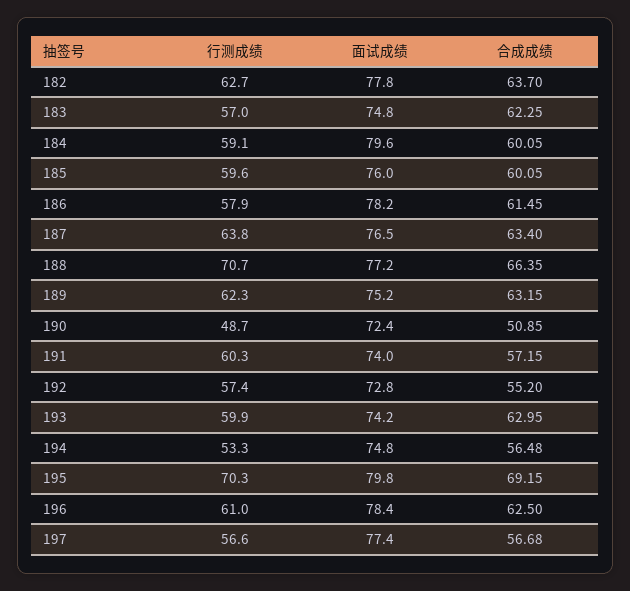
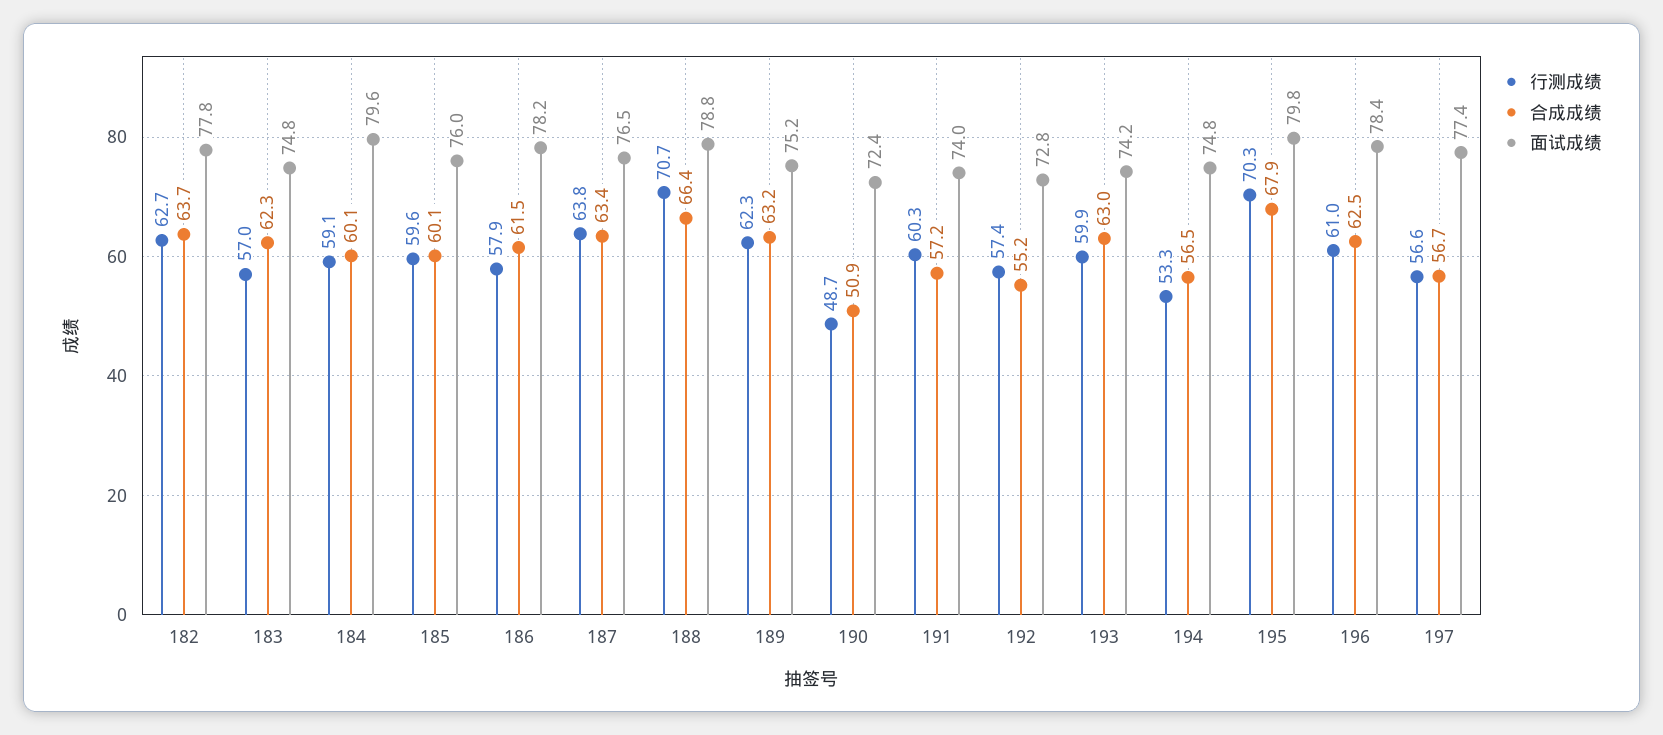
面试成绩, 188: 77.2 -> 78.8
合成成绩, 195: 69.15 -> 67.9

